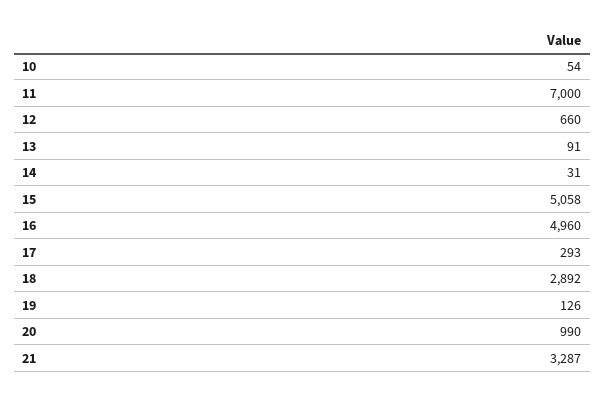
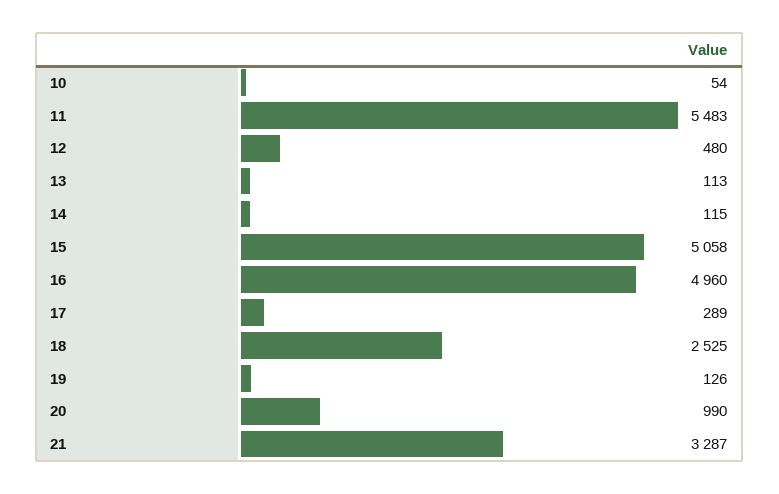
11: 7000 -> 5483
12: 660 -> 480
13: 91 -> 113
14: 31 -> 115
17: 293 -> 289
18: 2892 -> 2525

